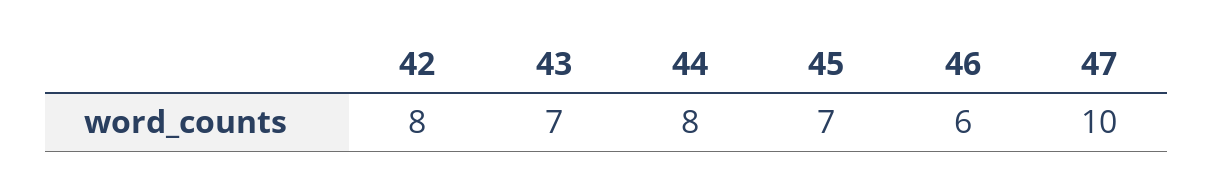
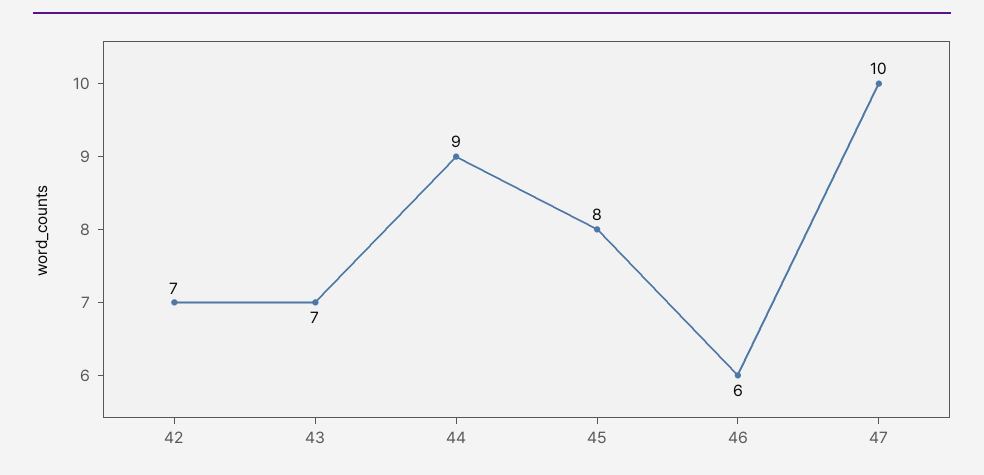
42: 8 -> 7
44: 8 -> 9
45: 7 -> 8

